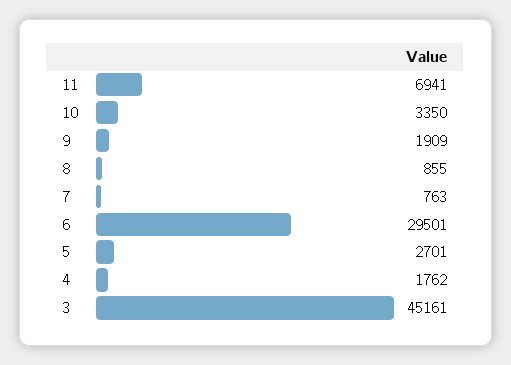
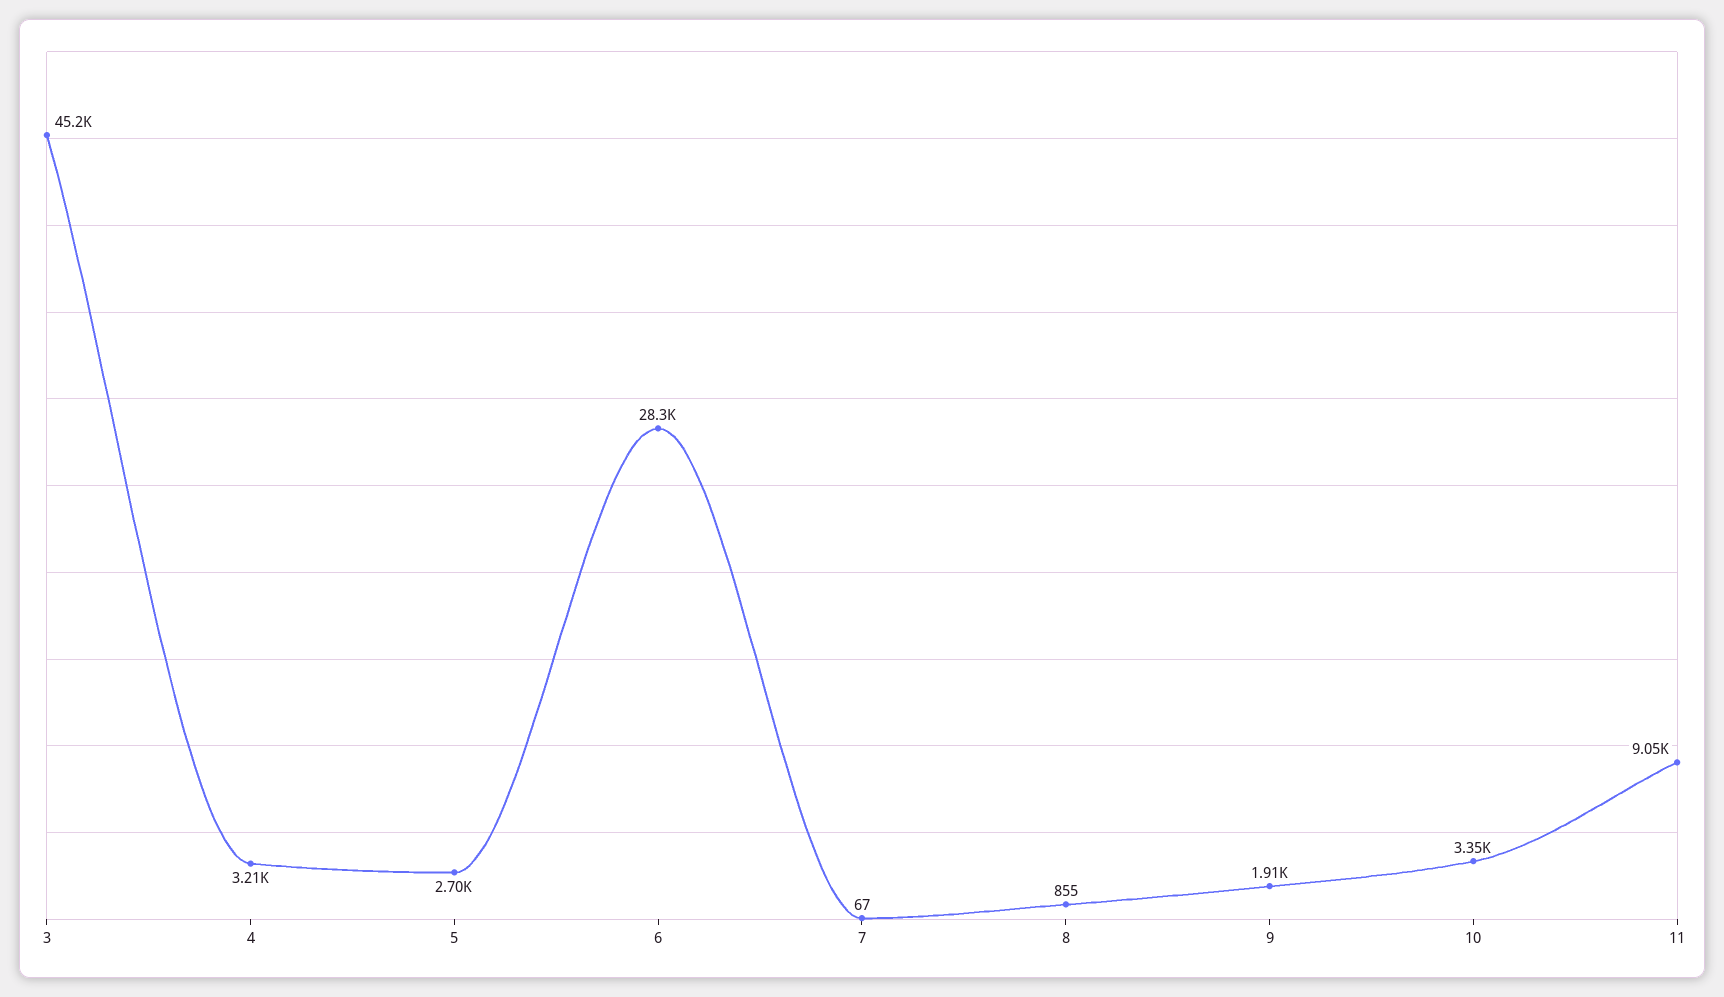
11: 6941 -> 9050
7: 763 -> 67
6: 29501 -> 28300
4: 1762 -> 3210

